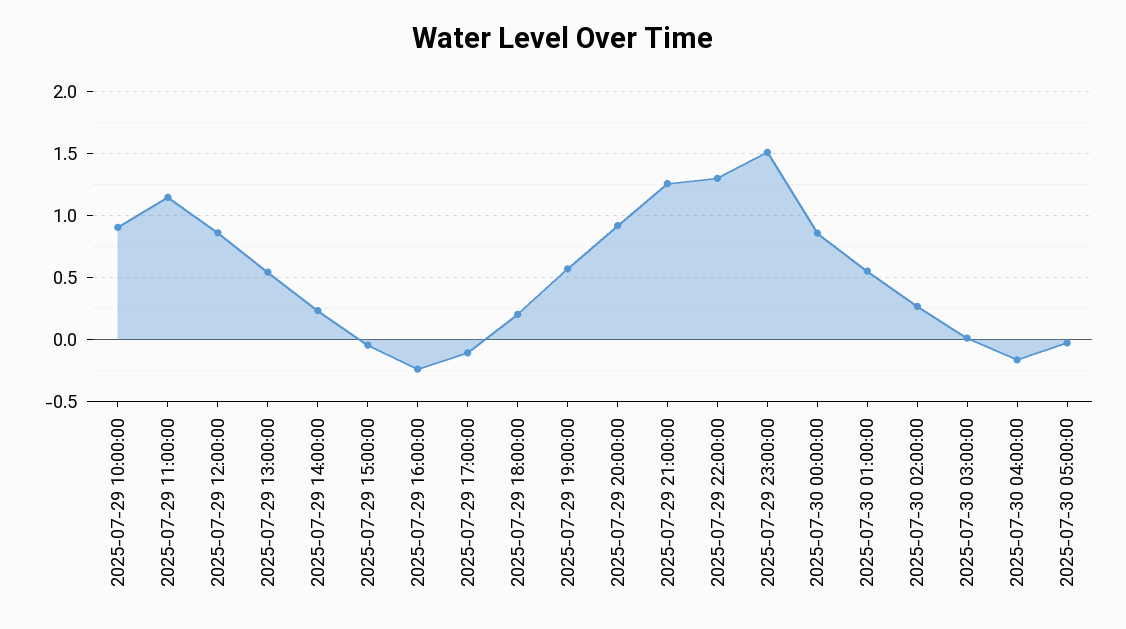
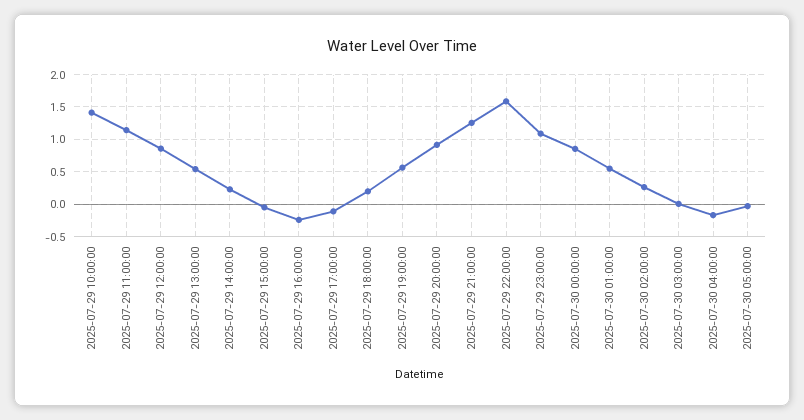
2025-07-29 10:00:00: 0.9 -> 1.4
2025-07-29 22:00:00: 1.3 -> 1.6
2025-07-29 23:00:00: 1.5 -> 1.1

